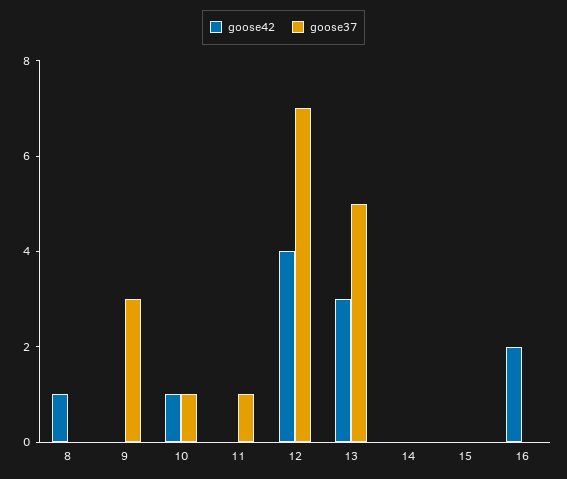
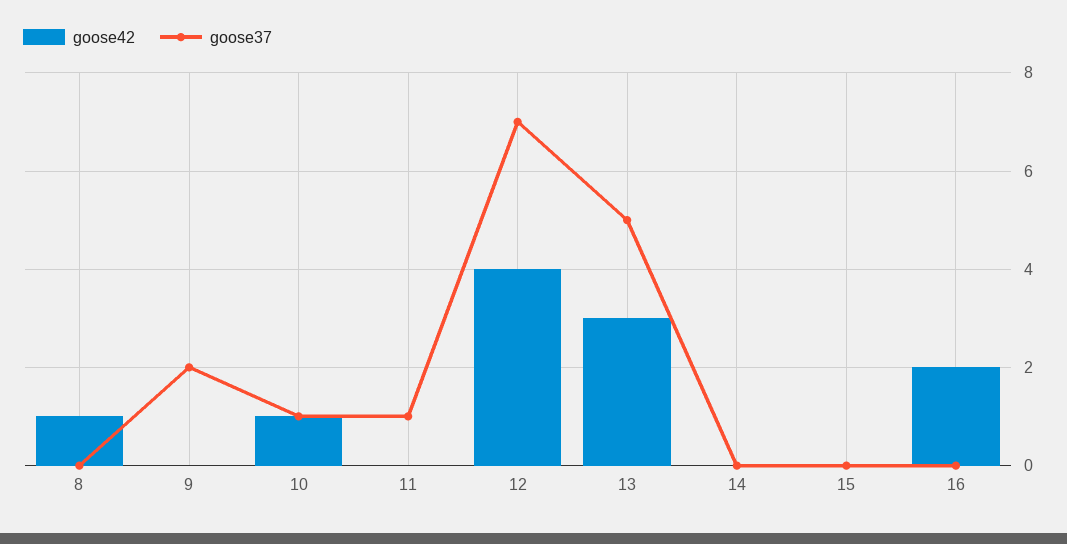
goose37, 9: 3 -> 2

